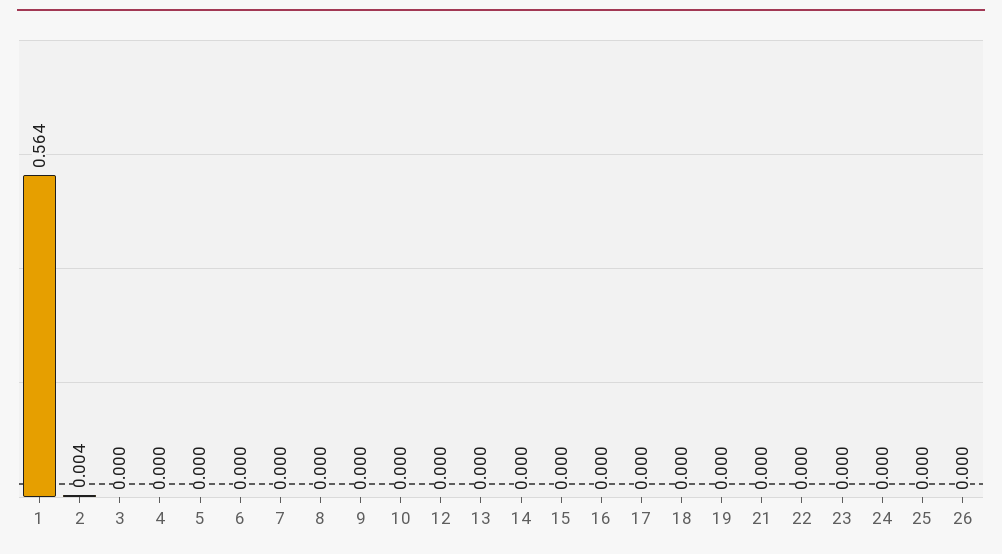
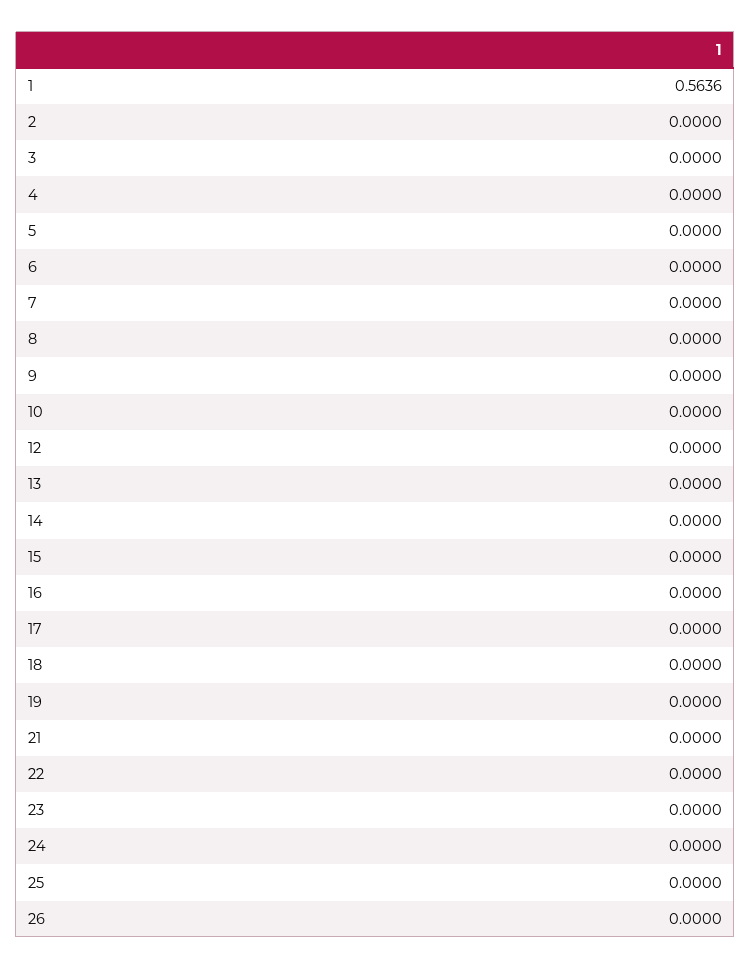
2: 0.004 -> 0

